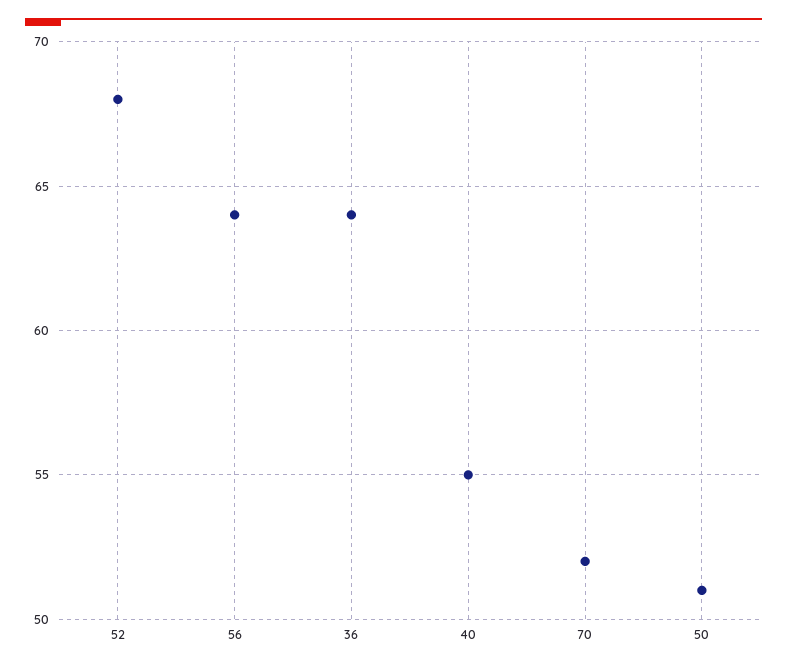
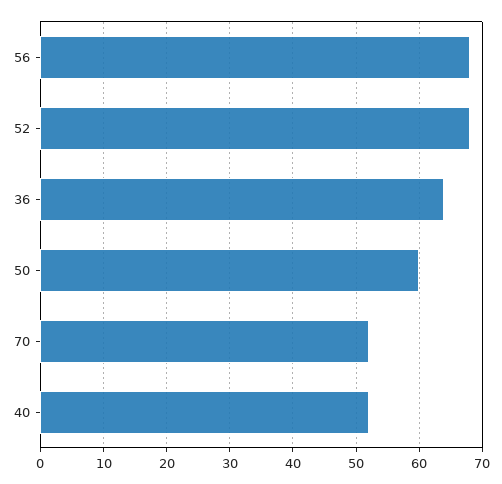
56: 64 -> 68
40: 55 -> 52
50: 51 -> 60

